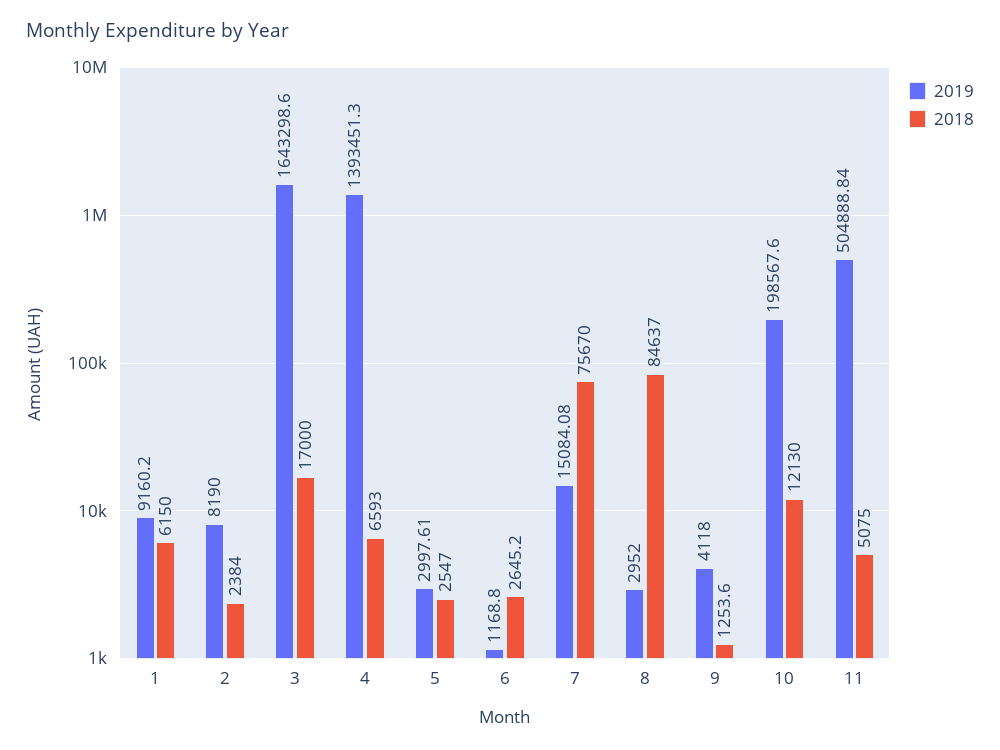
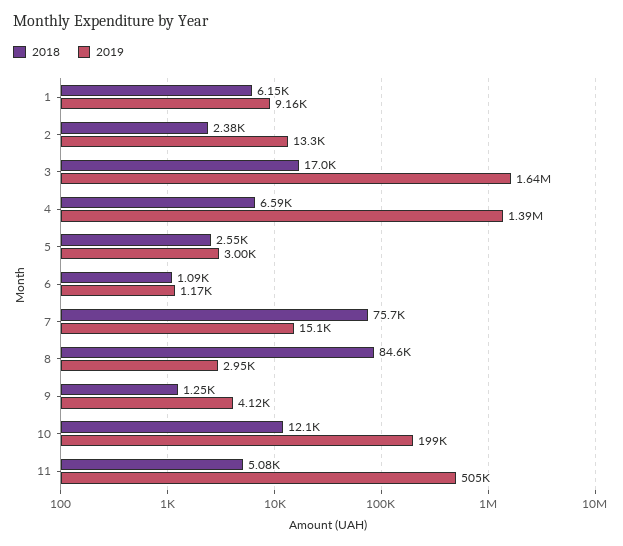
2019, 2: 8190 -> 13300
2018, 6: 2645.2 -> 1090

